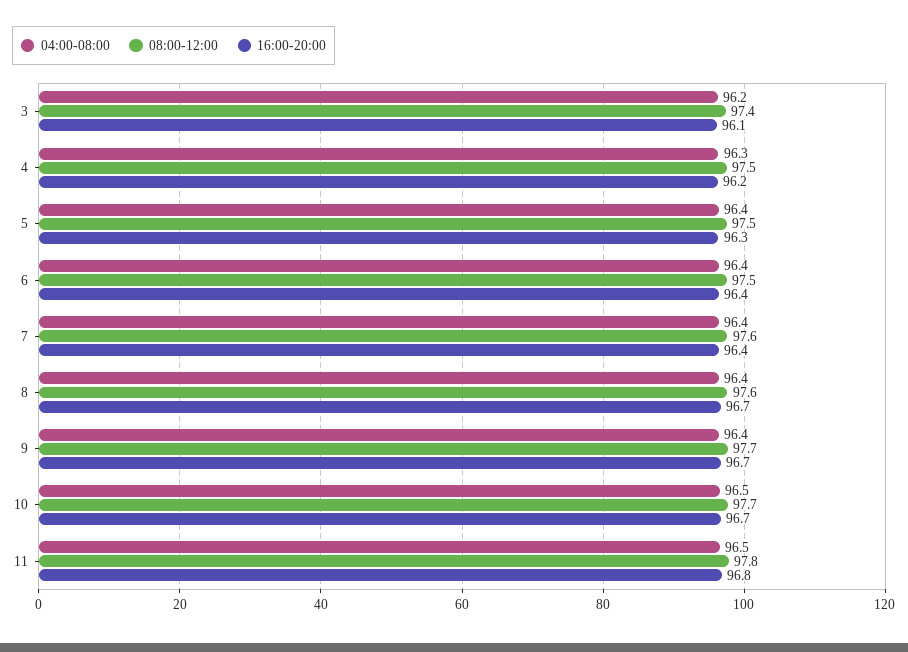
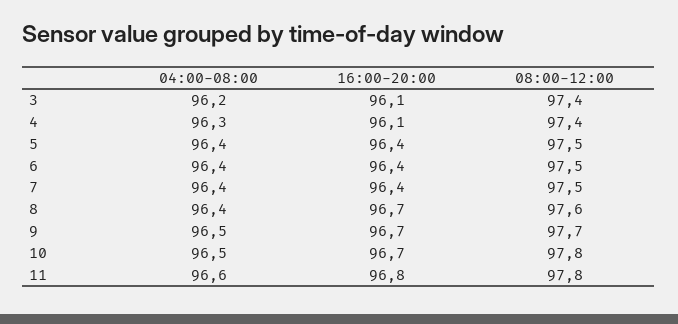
08:00-12:00, 4: 97.5 -> 97.4
16:00-20:00, 4: 96.2 -> 96.1
16:00-20:00, 5: 96.3 -> 96.4
08:00-12:00, 7: 97.6 -> 97.5
04:00-08:00, 9: 96.4 -> 96.5
08:00-12:00, 10: 97.7 -> 97.8
04:00-08:00, 11: 96.5 -> 96.6

